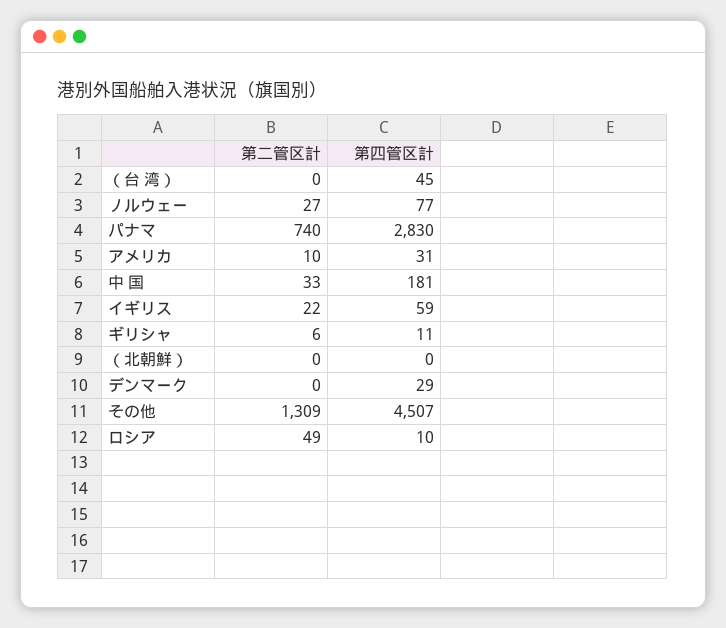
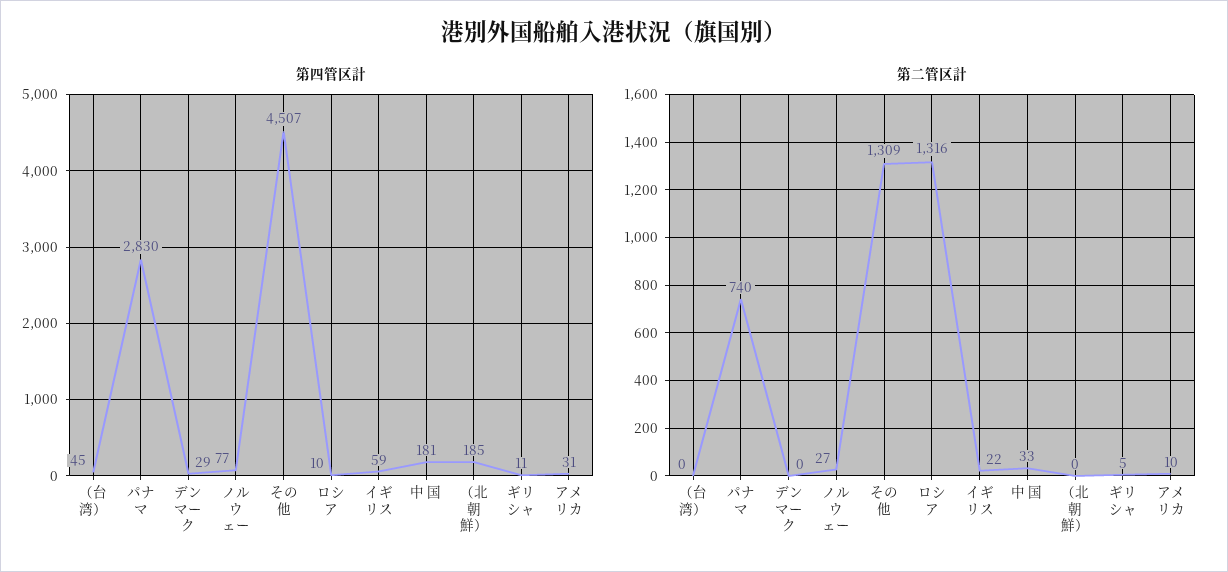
第二管区計, ギリシャ: 6 -> 5
第四管区計, （北朝鮮）: 0 -> 185
第二管区計, ロシア: 49 -> 1316

